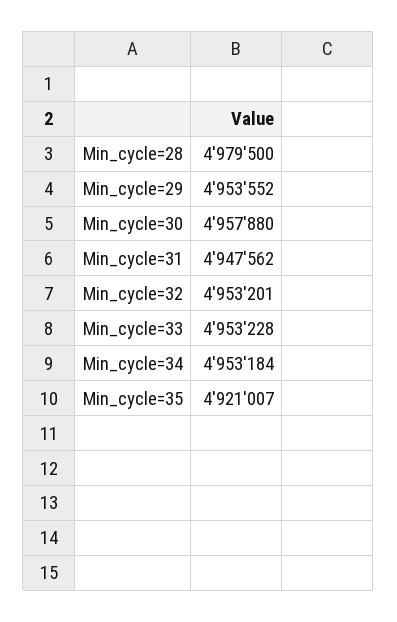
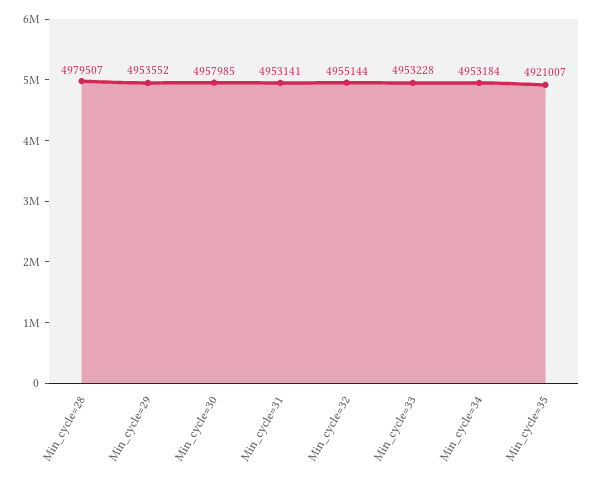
Min_cycle=28: 4979500 -> 4979507
Min_cycle=30: 4957880 -> 4957985
Min_cycle=31: 4947562 -> 4953141
Min_cycle=32: 4953201 -> 4955144

